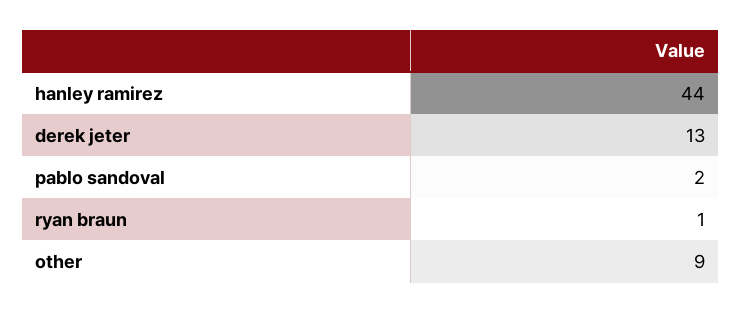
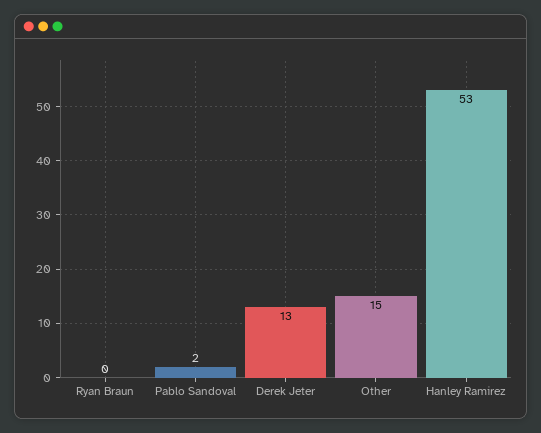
hanley ramirez: 44 -> 53
ryan braun: 1 -> 0
other: 9 -> 15

